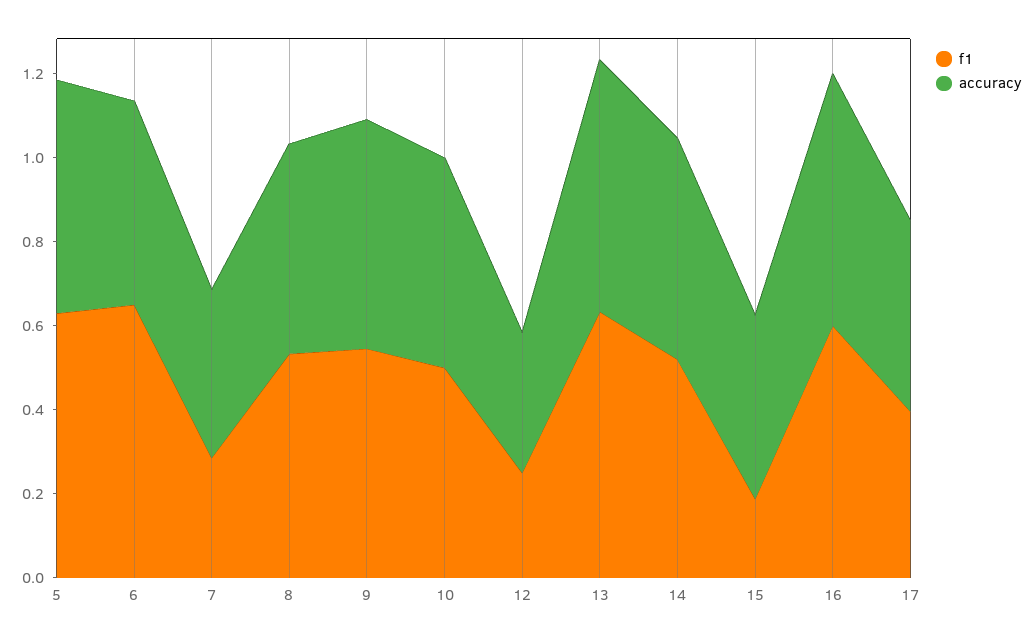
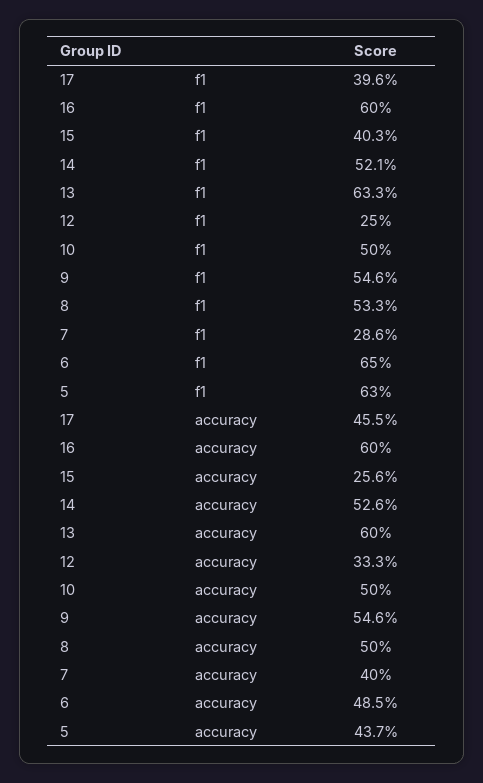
accuracy, 5: 0.55 -> 0.437
f1, 15: 0.2 -> 0.403
accuracy, 15: 0.45 -> 0.256

